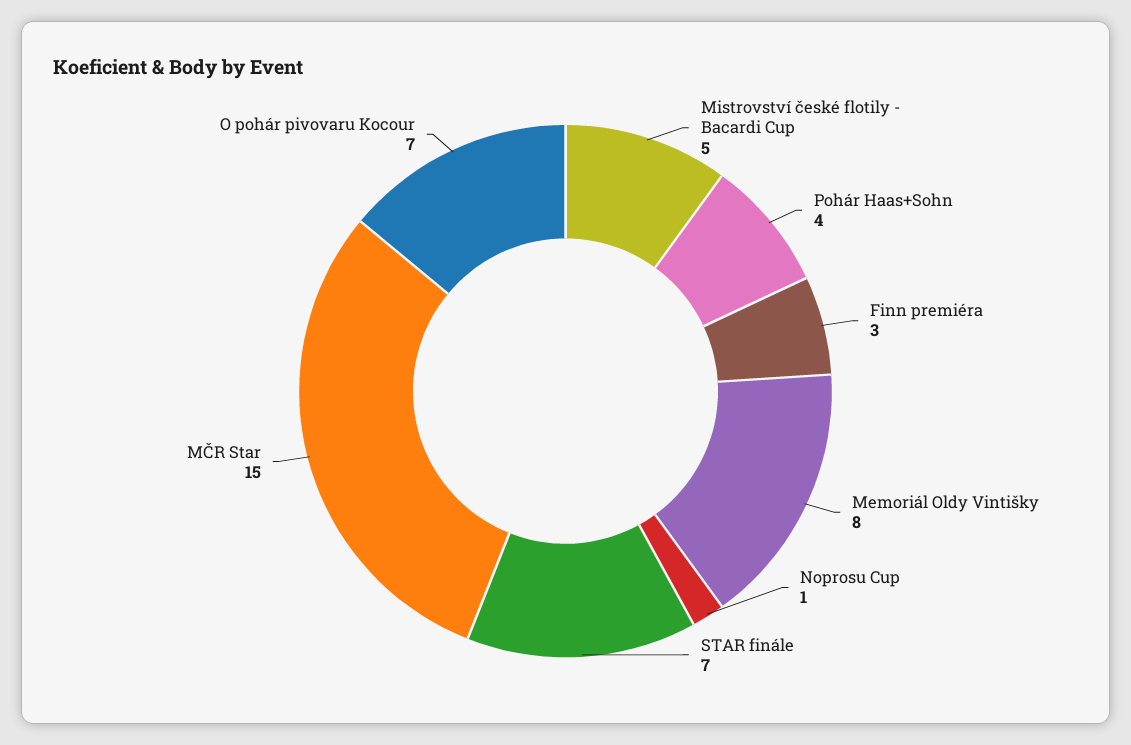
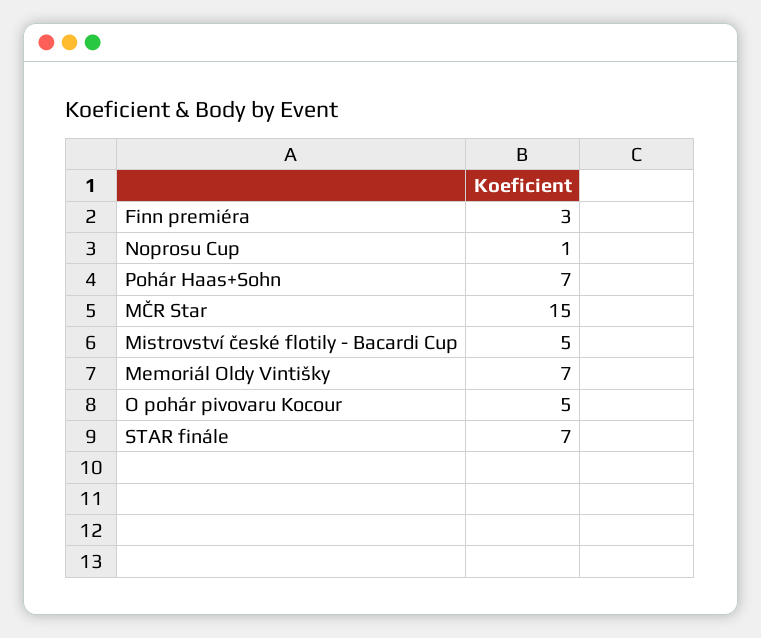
Pohár Haas+Sohn: 4 -> 7
Memoriál Oldy Vintišky: 8 -> 7
O pohár pivovaru Kocour: 7 -> 5

